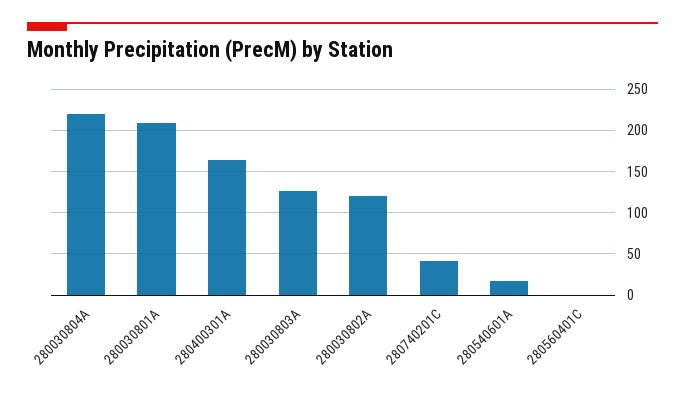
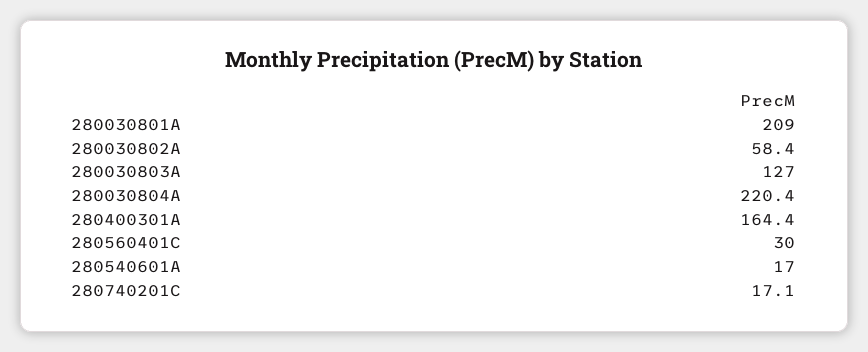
280030802A: 120 -> 58.4
280740201C: 40 -> 17.1
280560401C: 0 -> 30

